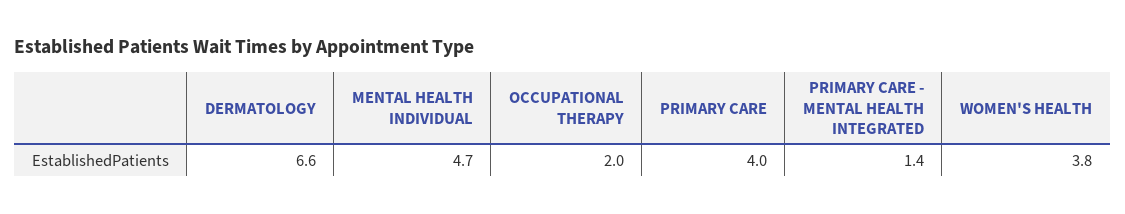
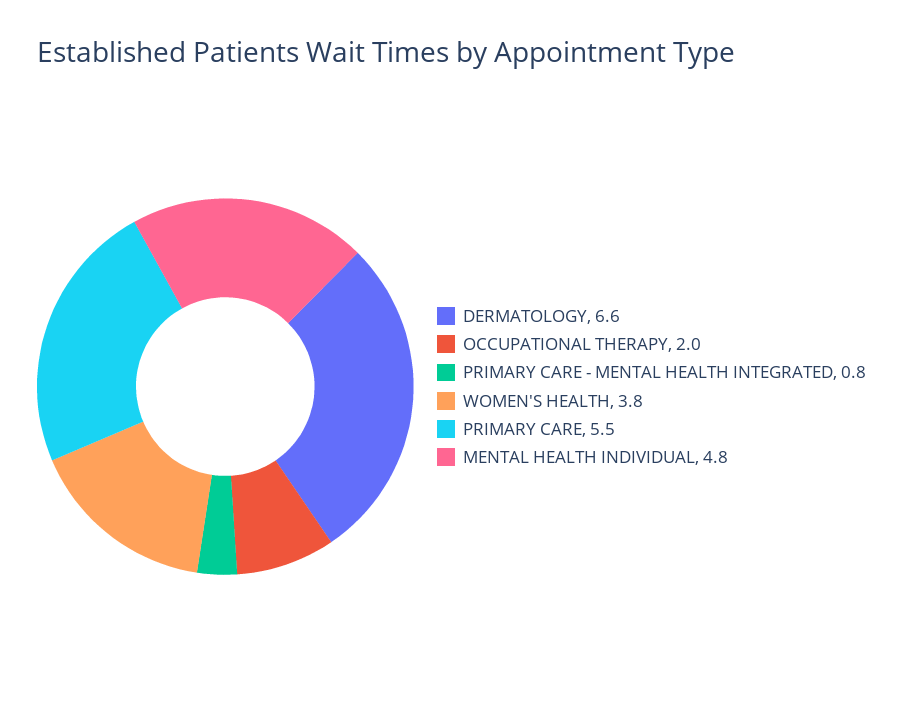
MENTAL HEALTH INDIVIDUAL: 4.7 -> 4.8
PRIMARY CARE: 4 -> 5.5
PRIMARY CARE - MENTAL HEALTH INTEGRATED: 1.4 -> 0.8

